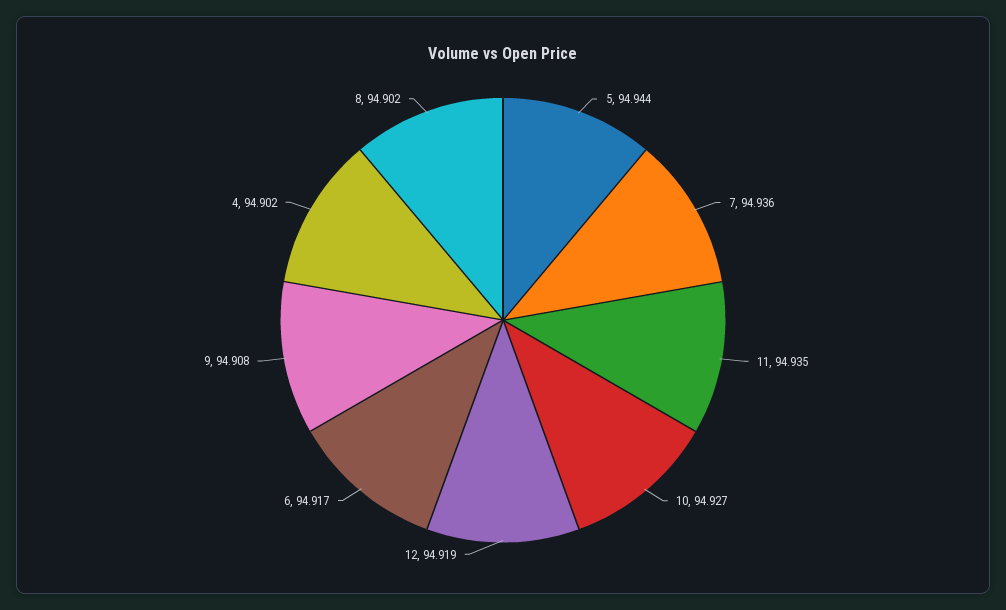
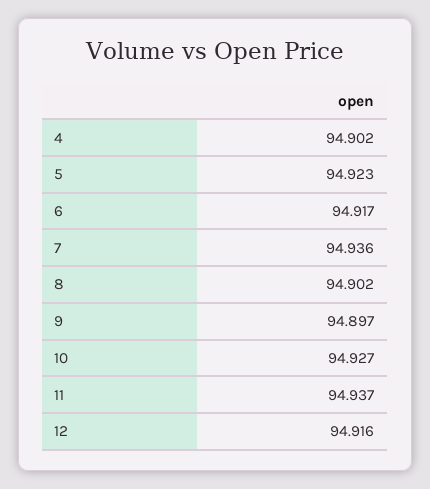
5: 94.944 -> 94.923
11: 94.935 -> 94.937
12: 94.919 -> 94.916
9: 94.908 -> 94.897

